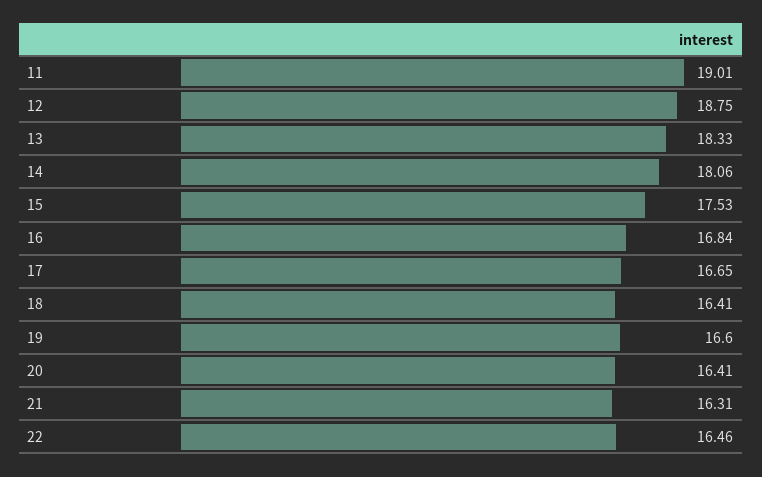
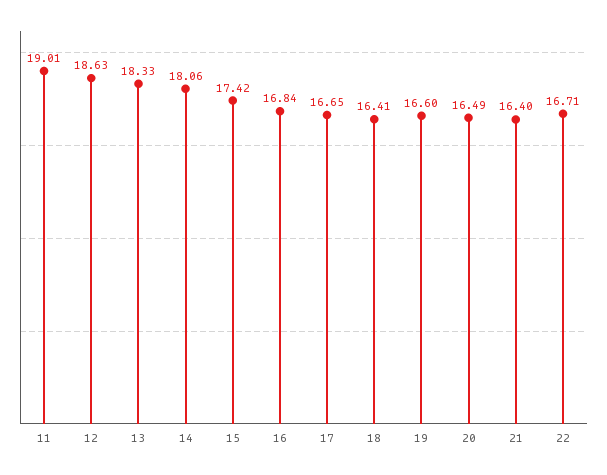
12: 18.75 -> 18.63
15: 17.53 -> 17.42
20: 16.41 -> 16.49
21: 16.31 -> 16.4
22: 16.46 -> 16.71

